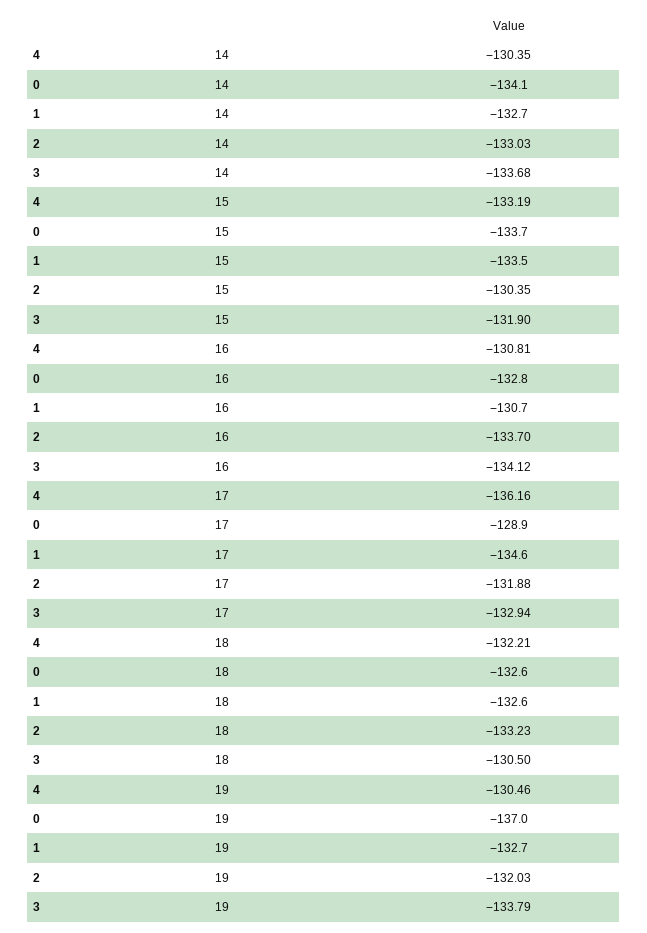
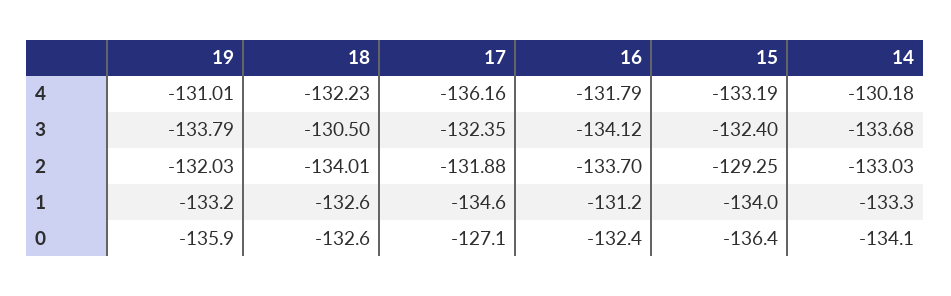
4, 14: -130.35 -> -130.18
1, 14: -132.7 -> -133.3
0, 15: -133.7 -> -136.4
1, 15: -133.5 -> -134
2, 15: -130.35 -> -129.25
3, 15: -131.9 -> -132.4
4, 16: -130.81 -> -131.79
0, 16: -132.8 -> -132.4
1, 16: -130.7 -> -131.2
0, 17: -128.9 -> -127.1
3, 17: -132.94 -> -132.35
4, 18: -132.21 -> -132.23
2, 18: -133.23 -> -134.01
4, 19: -130.46 -> -131.01
0, 19: -137 -> -135.9
1, 19: -132.7 -> -133.2

